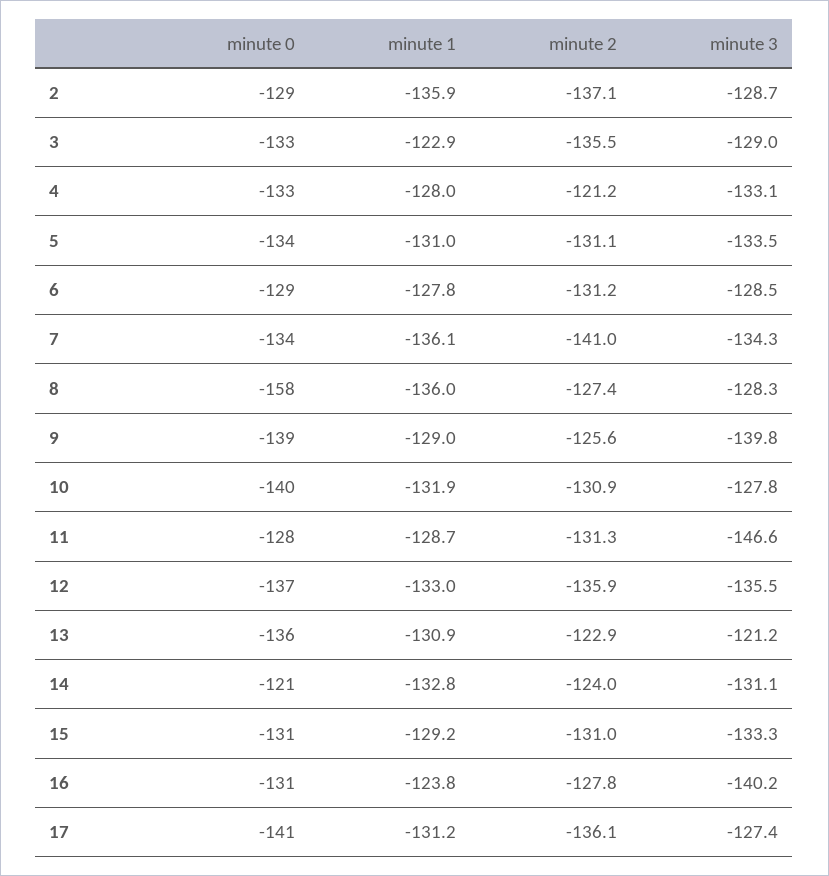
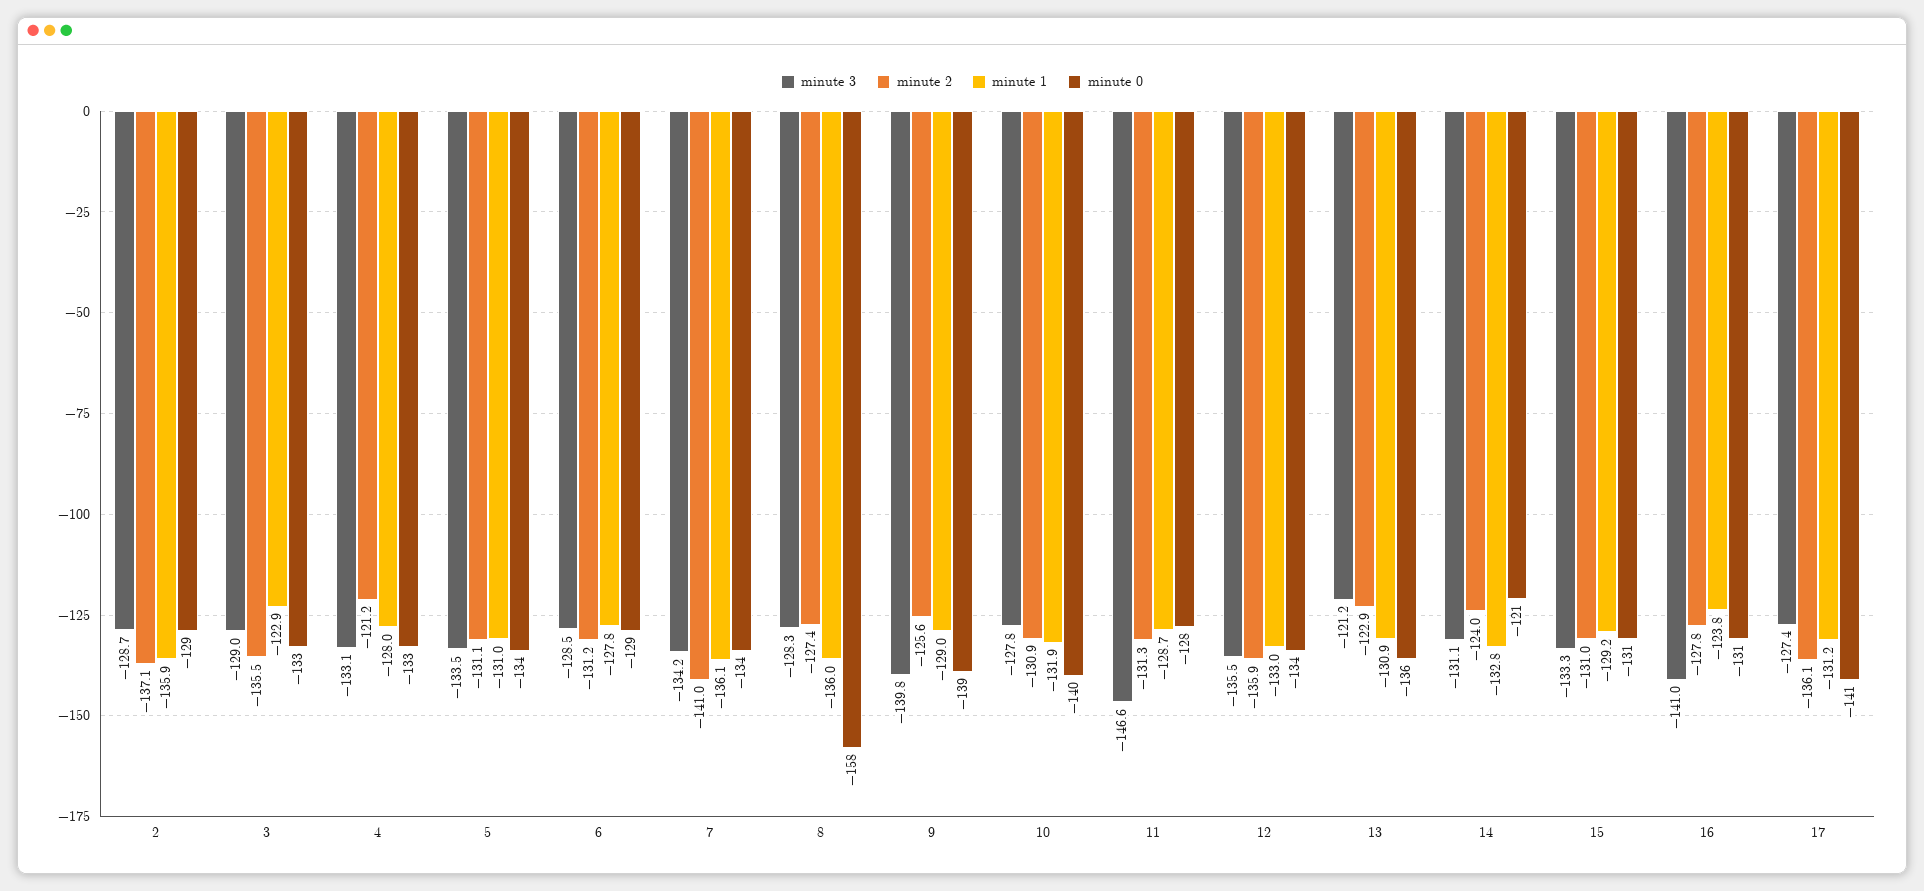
minute 3, 7: -134.3 -> -134.2
minute 0, 12: -137 -> -134
minute 3, 16: -140.2 -> -141

